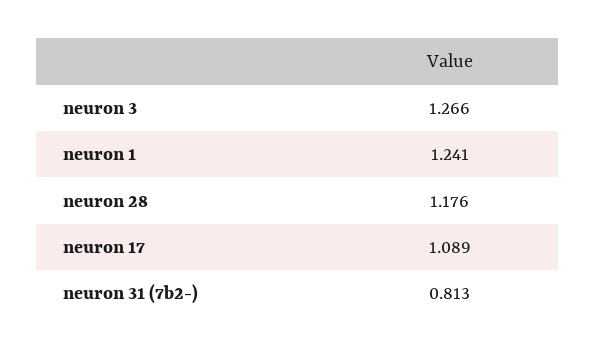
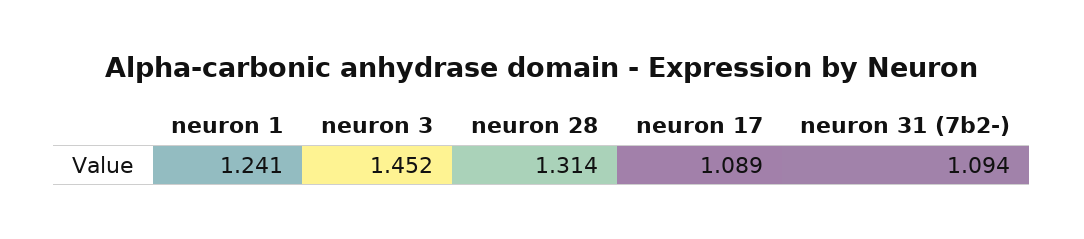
neuron 3: 1.266 -> 1.452
neuron 28: 1.176 -> 1.314
neuron 31 (7b2-): 0.813 -> 1.094

